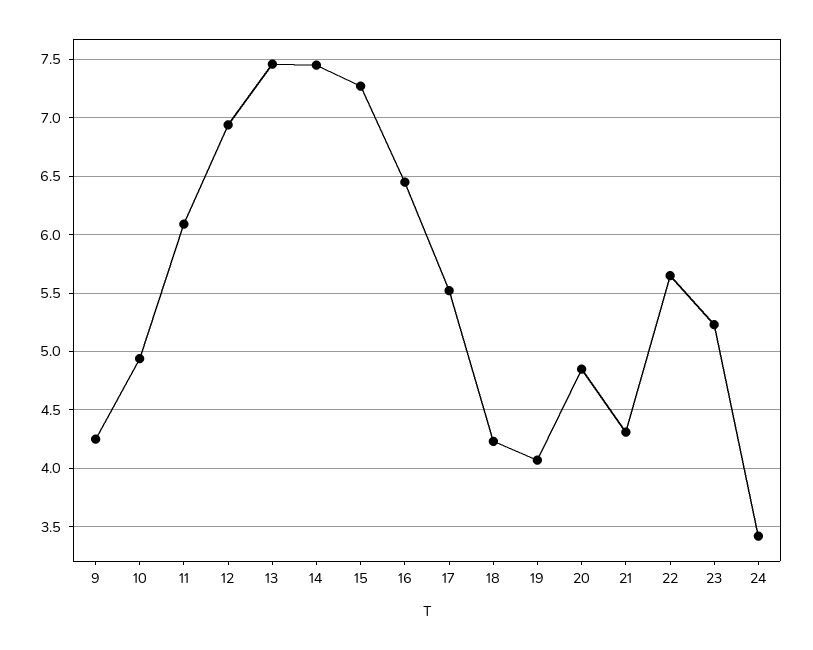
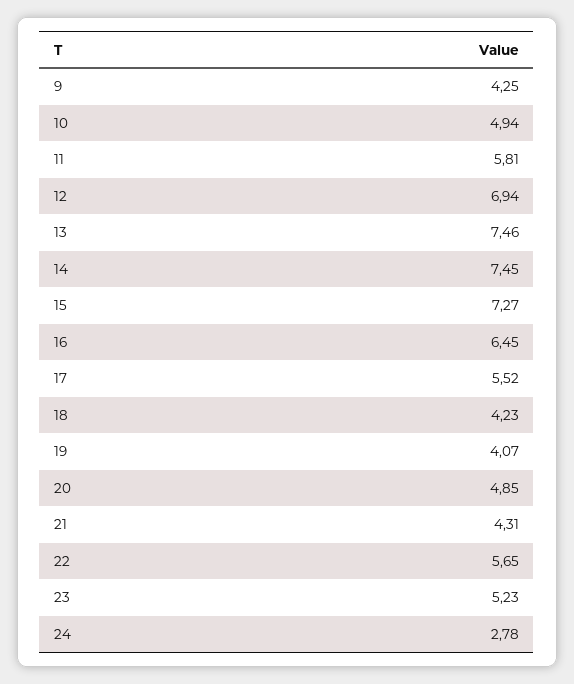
11: 6.1 -> 5.81
24: 3.4 -> 2.78

